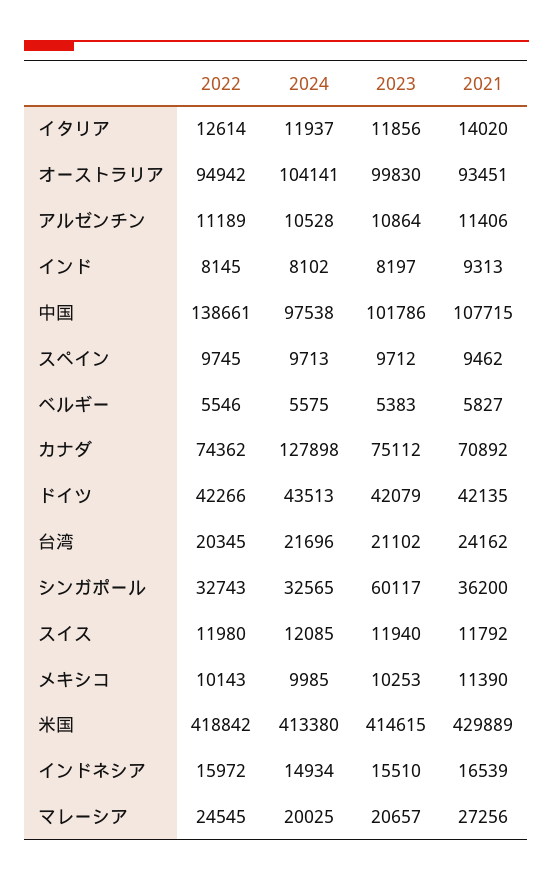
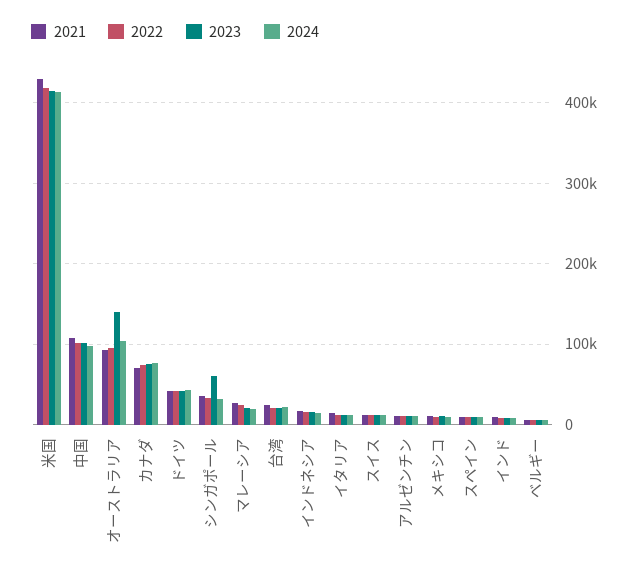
2023, オーストラリア: 99830 -> 140000
2022, 中国: 138661 -> 100000
2024, カナダ: 127898 -> 80000

